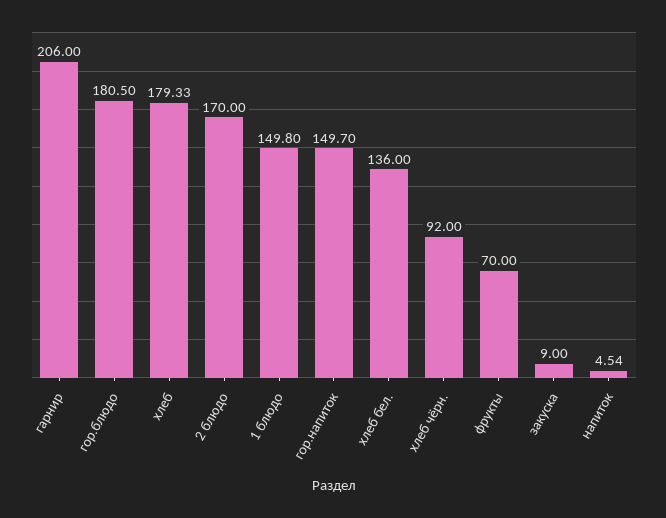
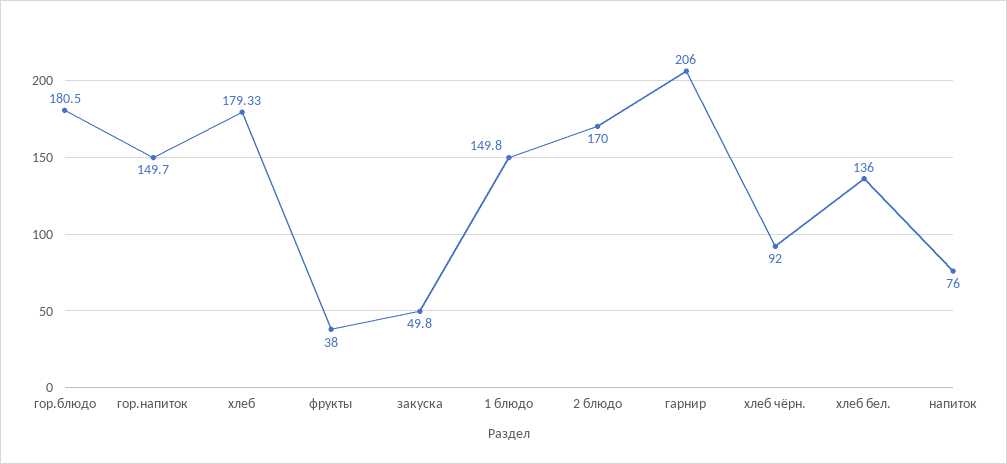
фрукты: 70 -> 38
закуска: 9 -> 49.8
напиток: 4.54 -> 76

